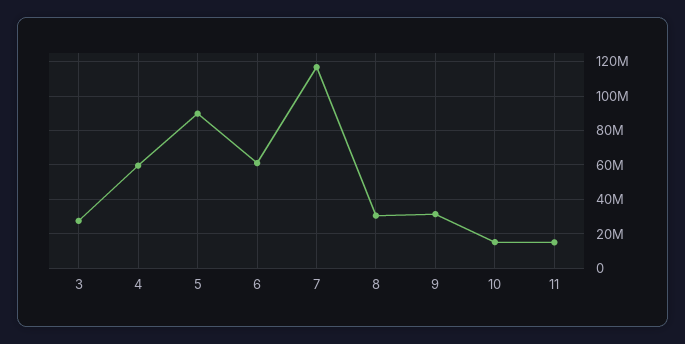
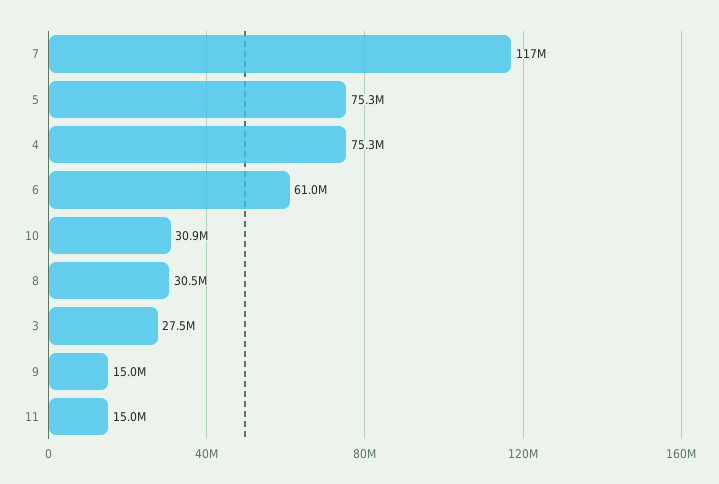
4: 60000000 -> 75300000
5: 90000000 -> 75300000
9: 30000000 -> 15000000
10: 15000000 -> 30900000

